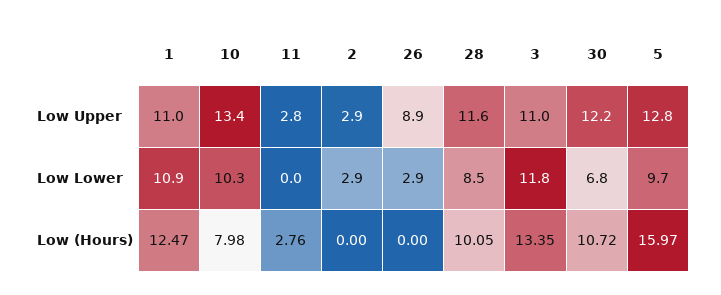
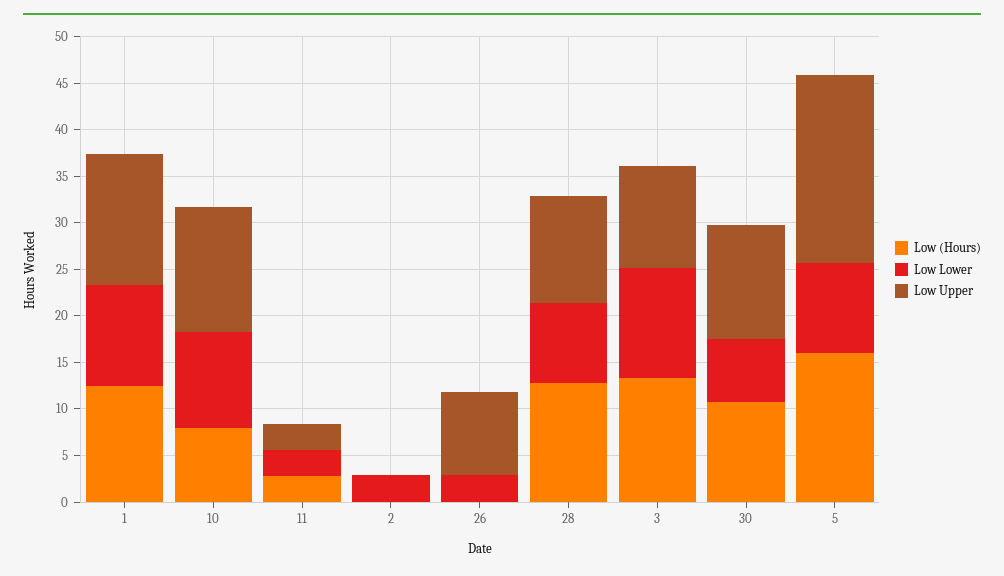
Low Upper, 1: 11 -> 14
Low Upper, 2: 2.9 -> 0
Low Upper, 5: 12.8 -> 20
Low Lower, 11: 0 -> 3
Low (Hours), 28: 10.05 -> 13

